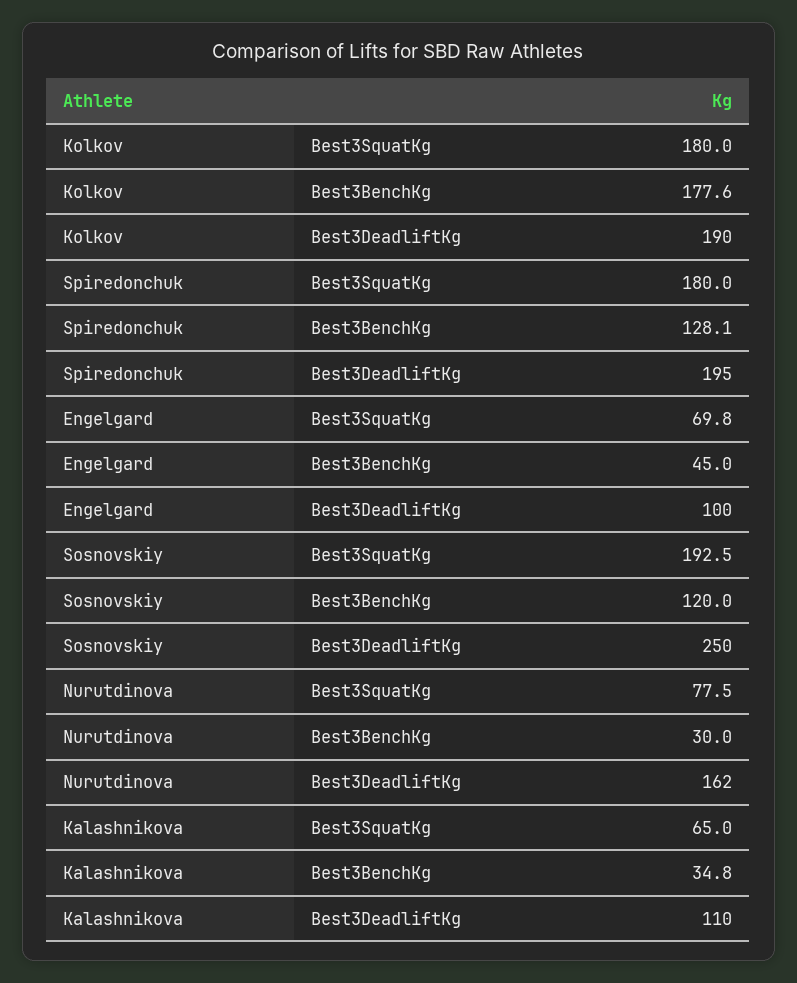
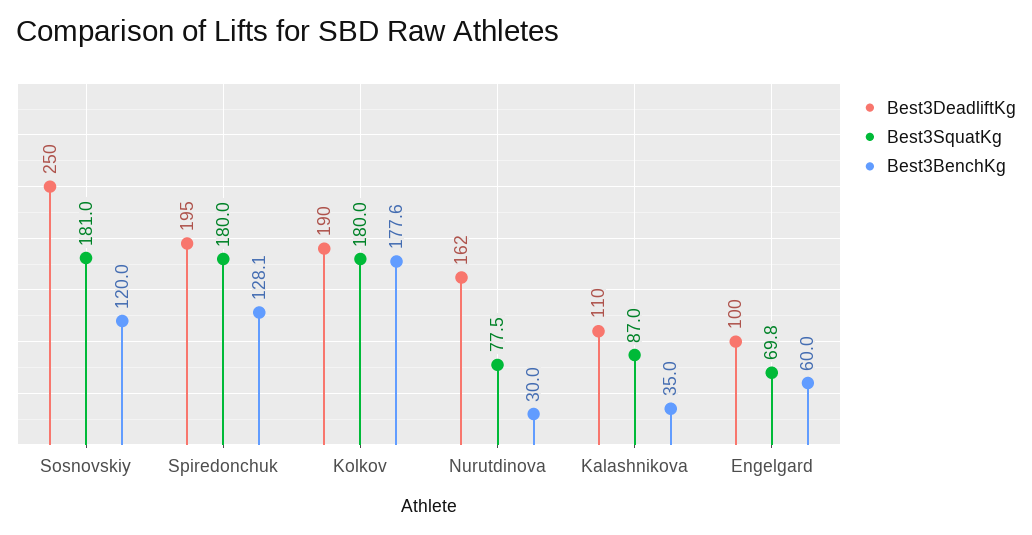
Best3BenchKg, Engelgard: 45 -> 60
Best3SquatKg, Sosnovskiy: 192.5 -> 181
Best3SquatKg, Kalashnikova: 65 -> 87
Best3BenchKg, Kalashnikova: 34.8 -> 35

